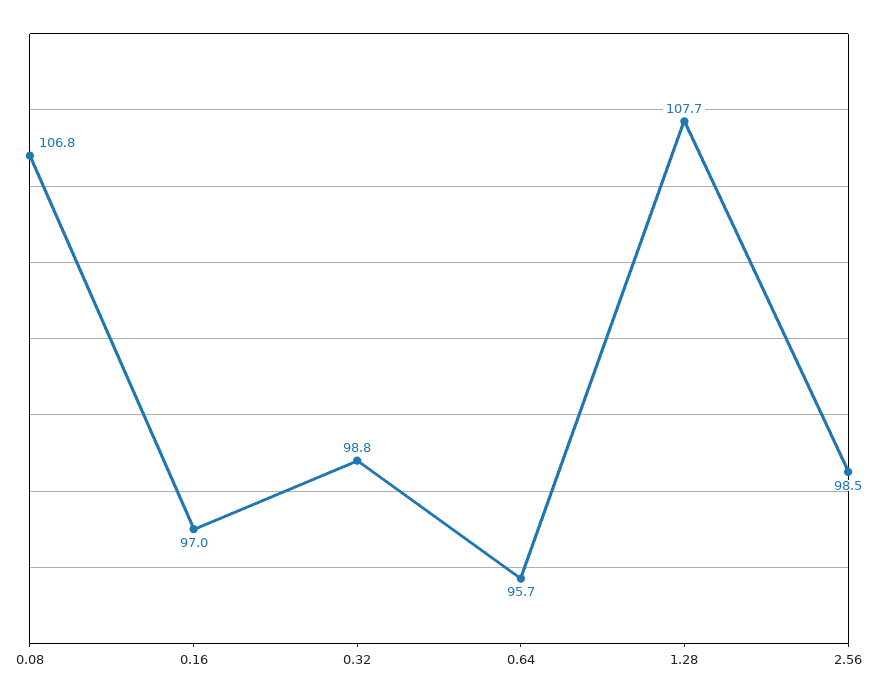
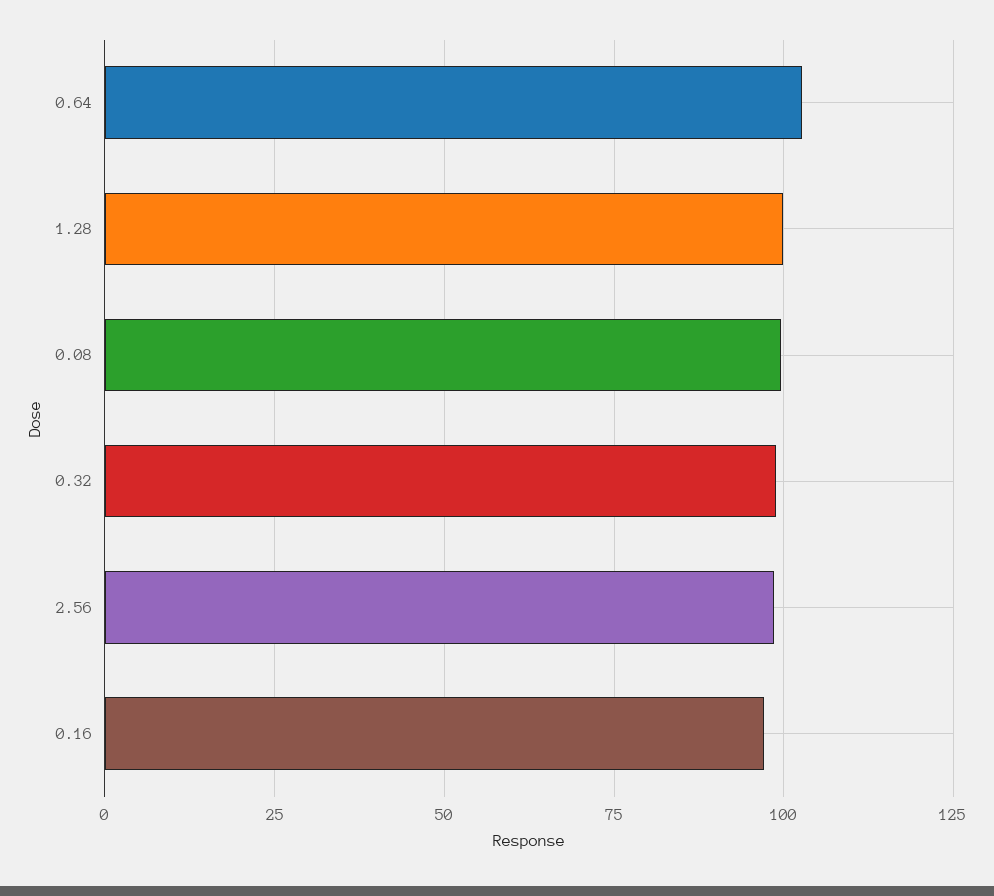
0.08: 106.8 -> 100
0.64: 95.7 -> 102.5
1.28: 107.7 -> 100

